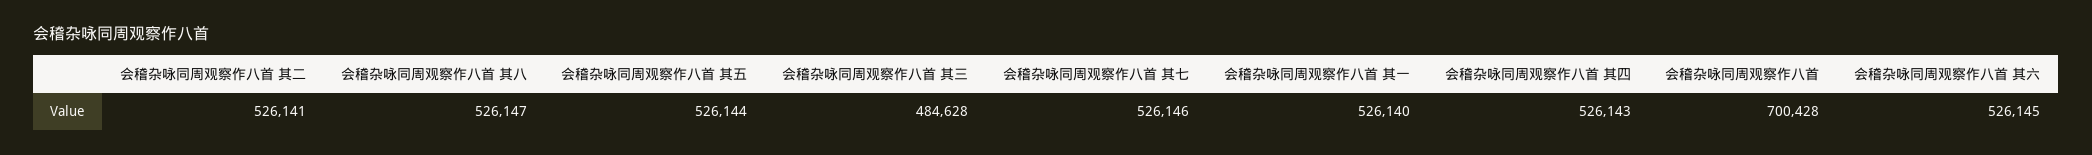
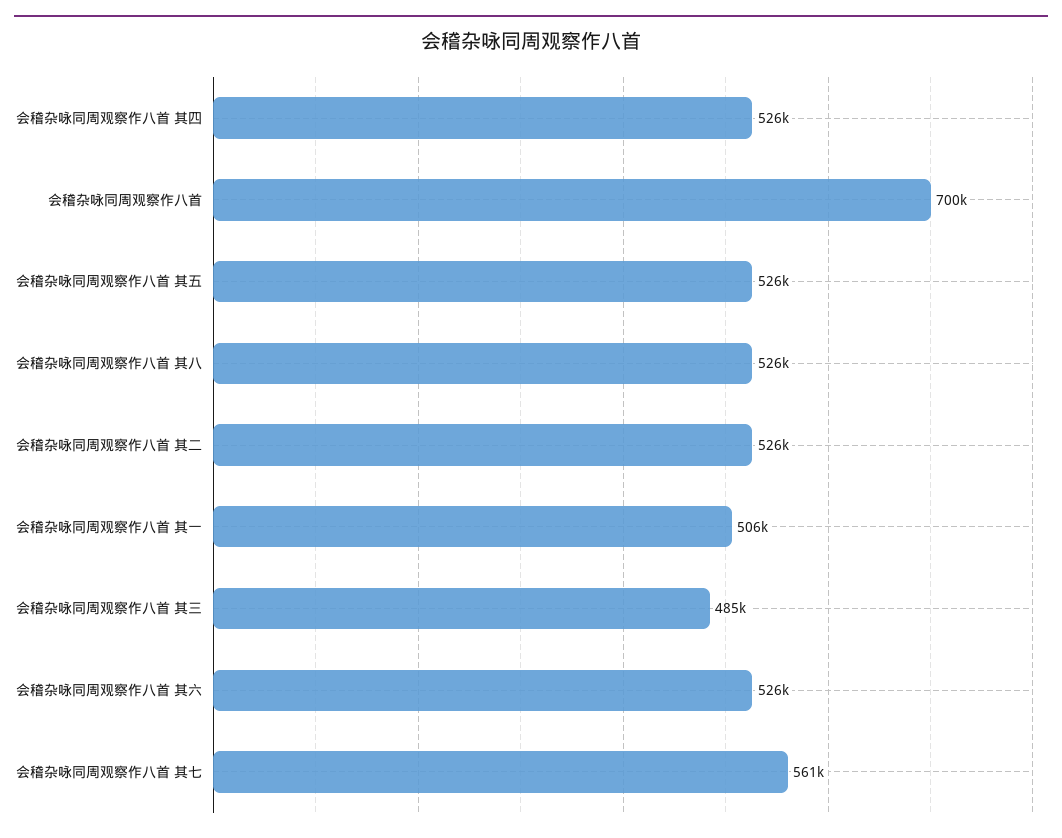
会稽杂咏同周观察作八首 其七: 526146 -> 561000
会稽杂咏同周观察作八首 其一: 526140 -> 506000

